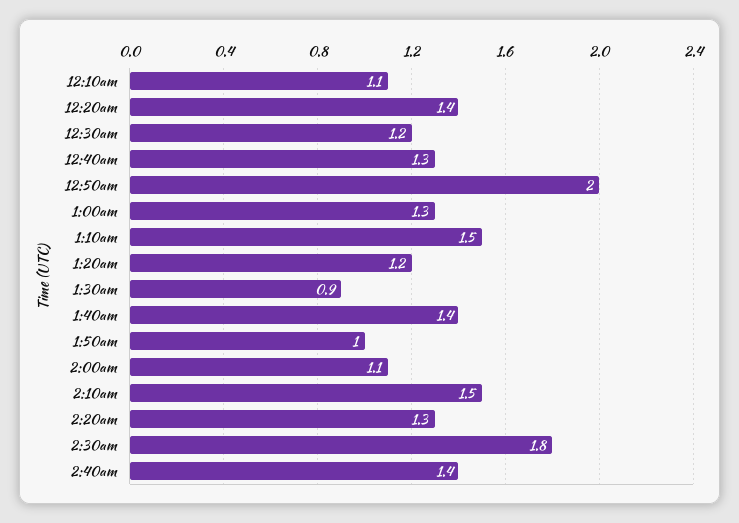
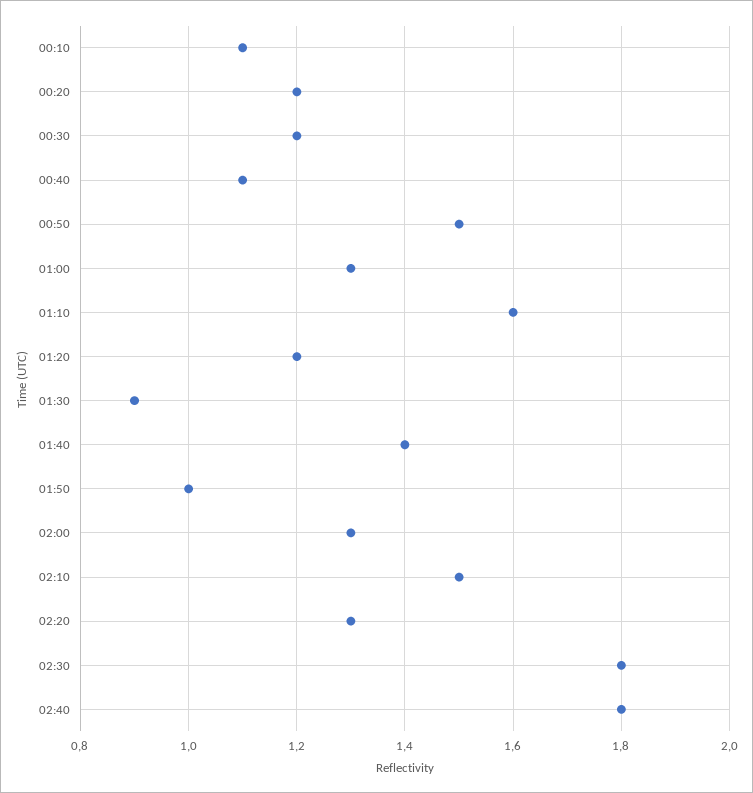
12:20am: 1.4 -> 1.2
12:40am: 1.3 -> 1.1
12:50am: 2 -> 1.5
1:10am: 1.5 -> 1.6
2:00am: 1.1 -> 1.3
2:40am: 1.4 -> 1.8

